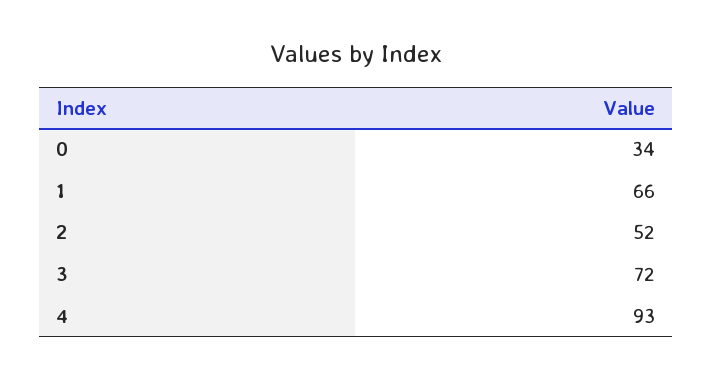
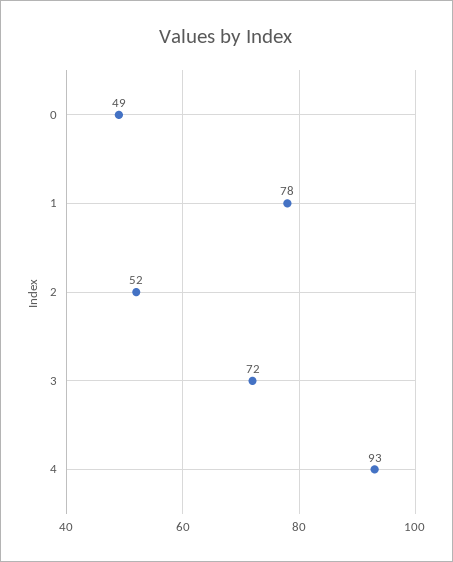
0: 34 -> 49
1: 66 -> 78

